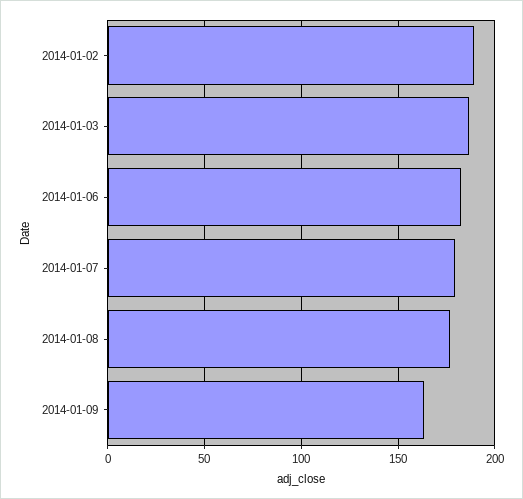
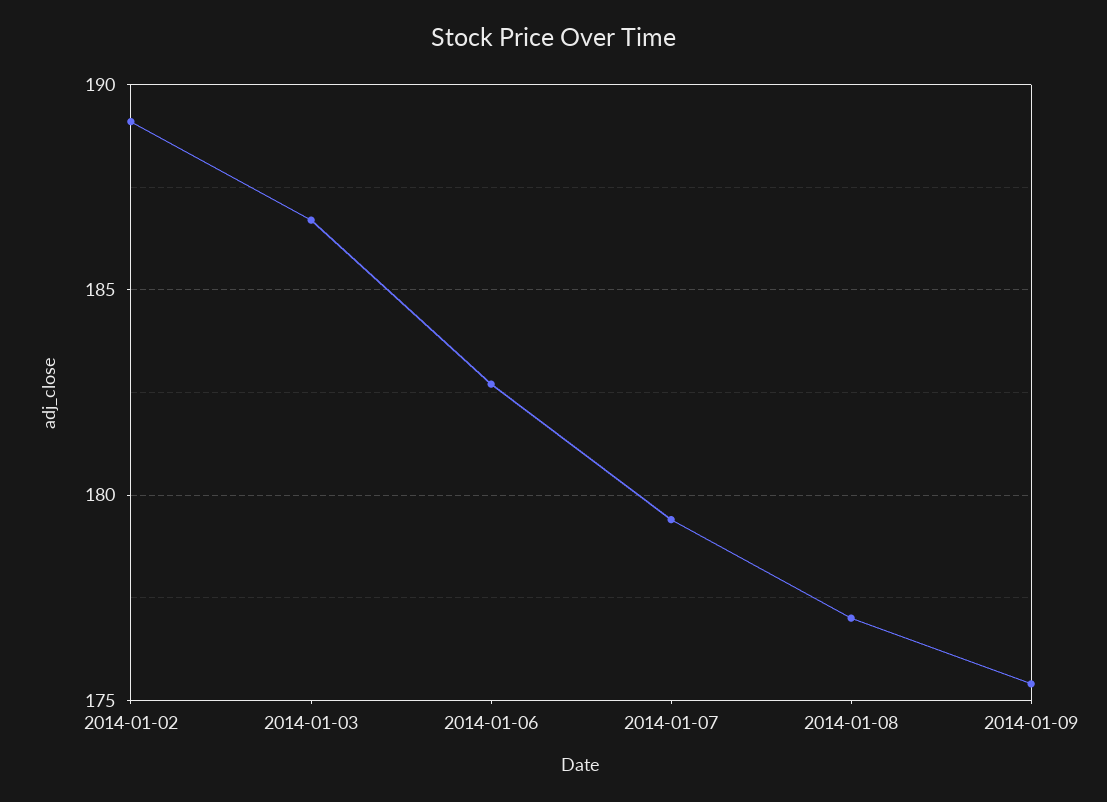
2014-01-09: 165 -> 175.5

